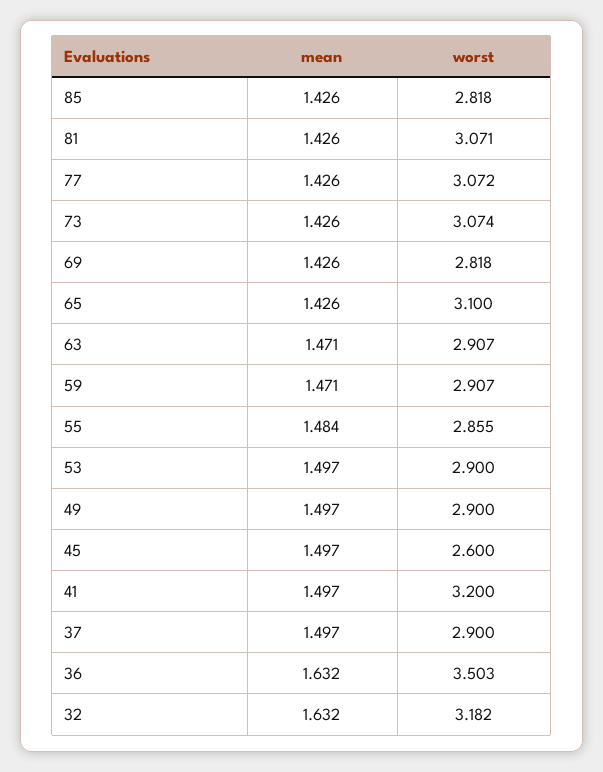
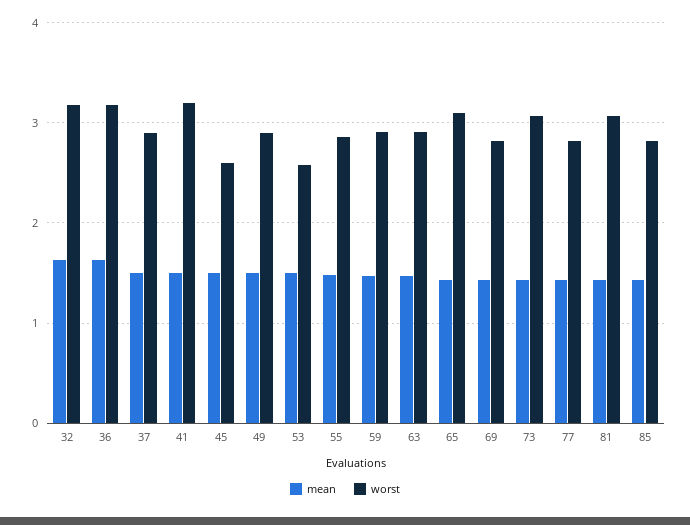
worst, 77: 3.072 -> 2.8
worst, 53: 2.9 -> 2.6
worst, 36: 3.503 -> 3.2

